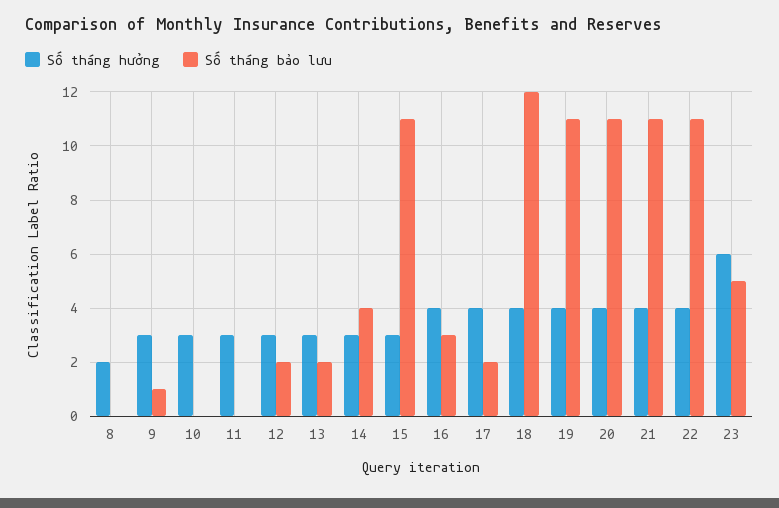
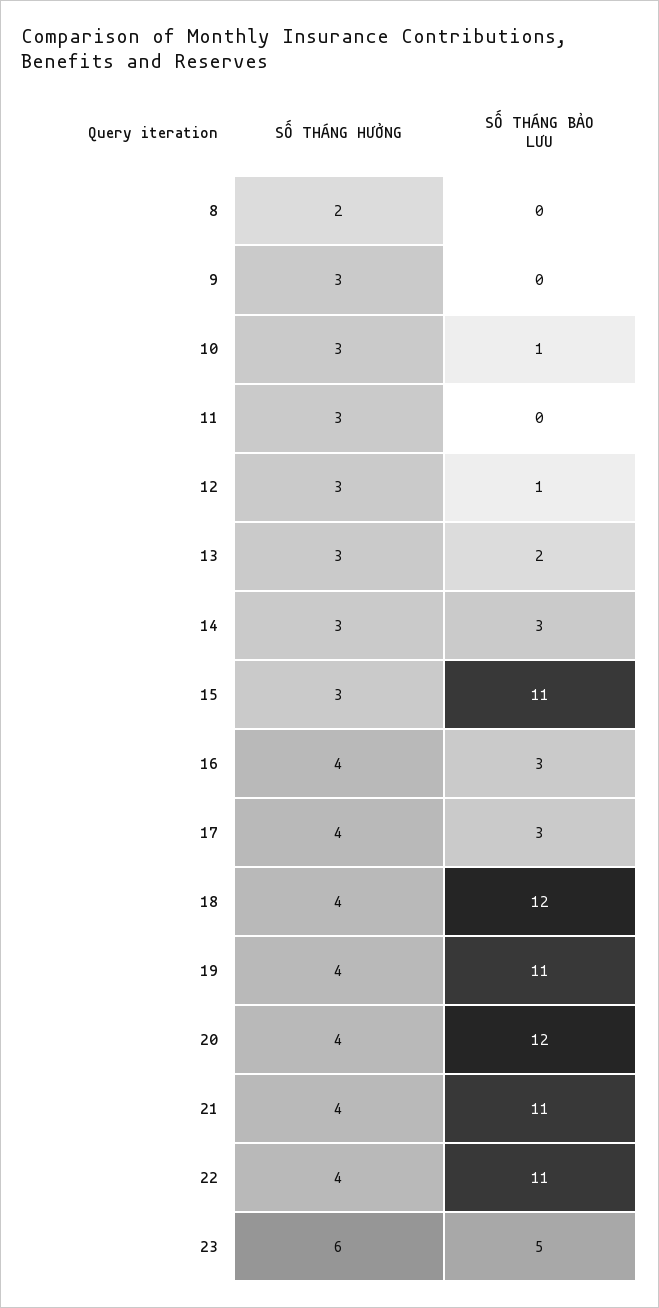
Số tháng bảo lưu, 9: 1 -> 0
Số tháng bảo lưu, 10: 0 -> 1
Số tháng bảo lưu, 12: 2 -> 1
Số tháng bảo lưu, 14: 4 -> 3
Số tháng bảo lưu, 17: 2 -> 3
Số tháng bảo lưu, 20: 11 -> 12

